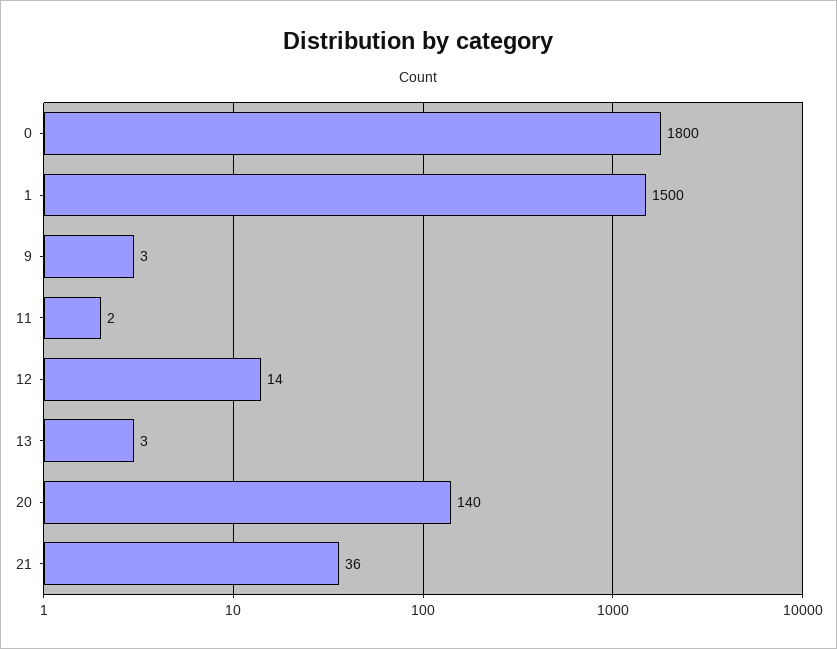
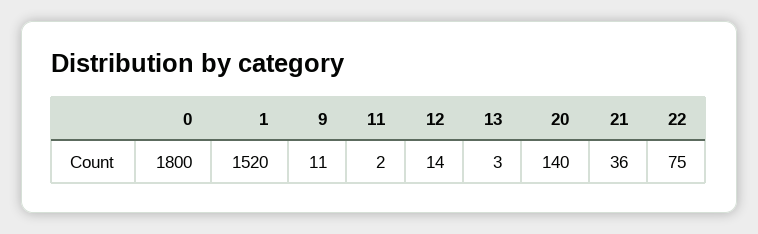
1: 1500 -> 1520
9: 3 -> 11
22: none -> 75

